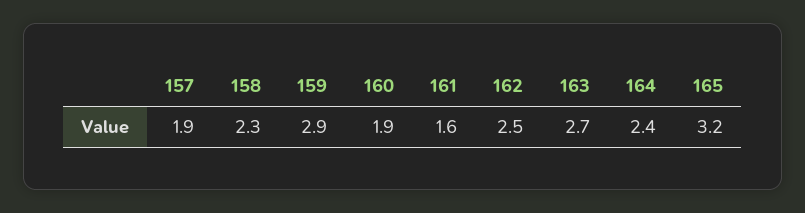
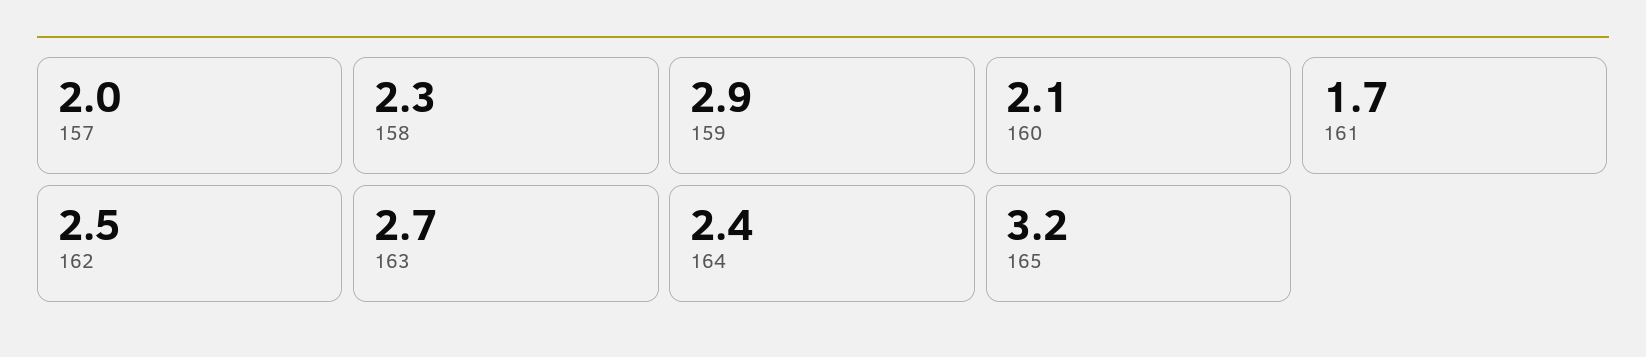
157: 1.9 -> 2
160: 1.9 -> 2.1
161: 1.6 -> 1.7

